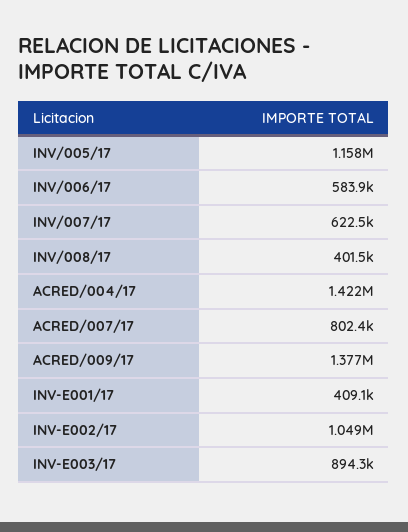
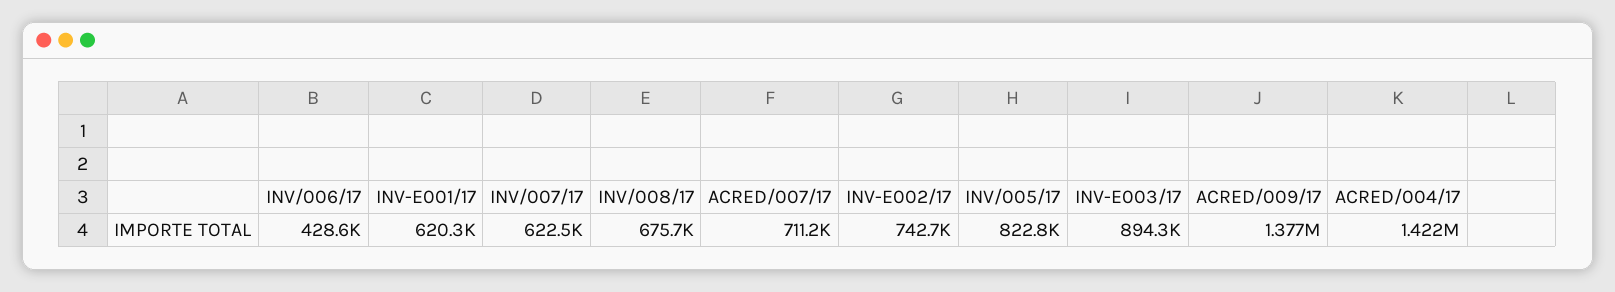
INV/005/17: 1158000 -> 822800
INV/006/17: 583900 -> 428600
INV/008/17: 401500 -> 675700
ACRED/007/17: 802400 -> 711200
INV-E001/17: 409100 -> 620300
INV-E002/17: 1049000 -> 742700

